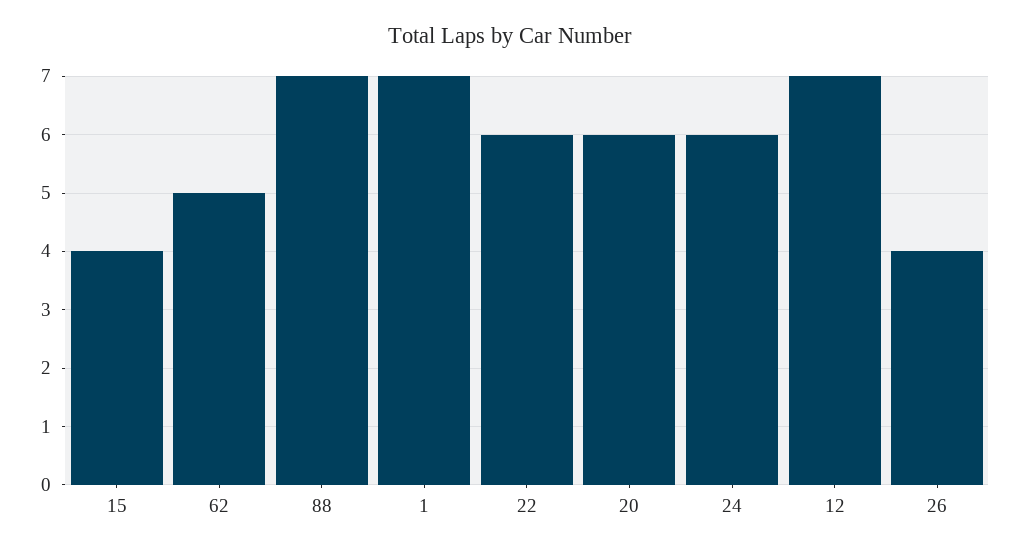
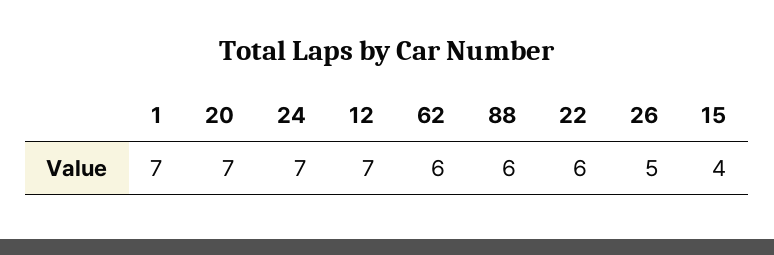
62: 5 -> 6
88: 7 -> 6
20: 6 -> 7
24: 6 -> 7
26: 4 -> 5

